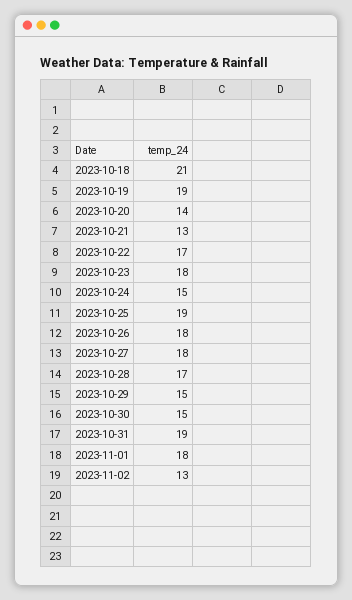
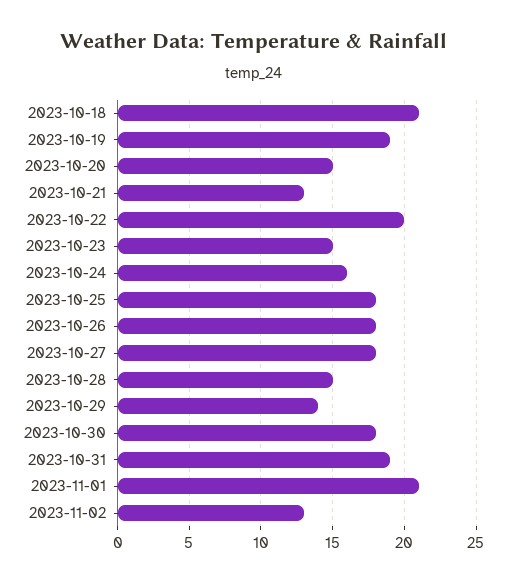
2023-10-20: 14 -> 15
2023-10-22: 17 -> 20
2023-10-23: 18 -> 15
2023-10-24: 15 -> 16
2023-10-25: 19 -> 18
2023-10-28: 17 -> 15
2023-10-29: 15 -> 14
2023-10-30: 15 -> 18
2023-11-01: 18 -> 21

